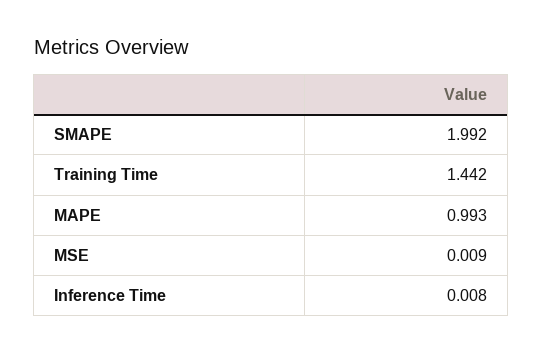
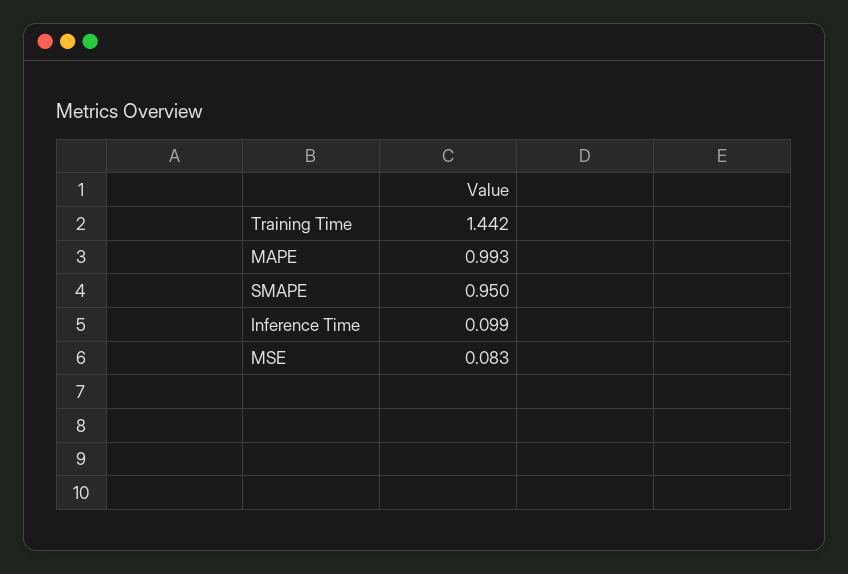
SMAPE: 1.992 -> 0.95
MSE: 0.009 -> 0.083
Inference Time: 0.008 -> 0.099

